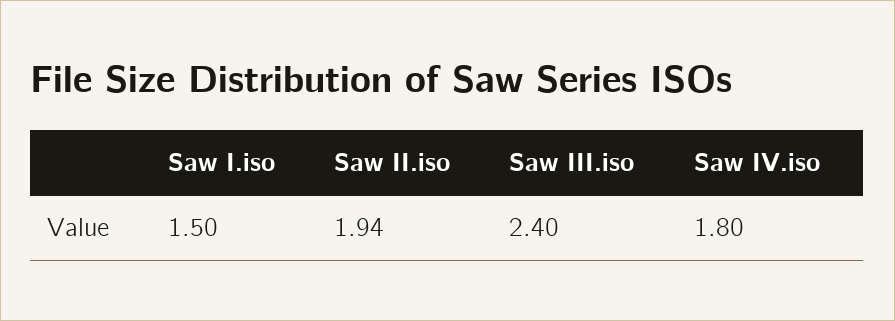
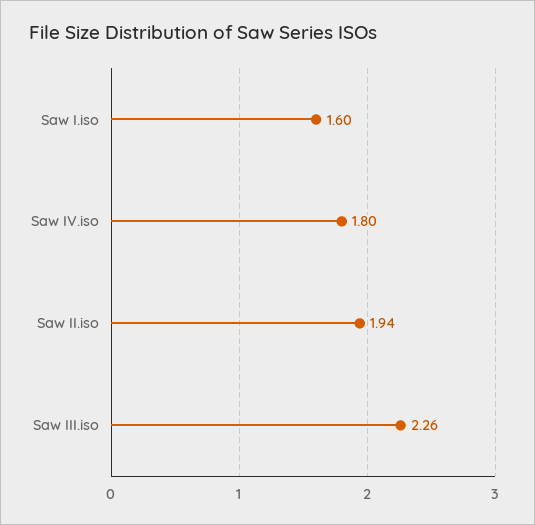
Saw I.iso: 1.5 -> 1.6
Saw III.iso: 2.4 -> 2.26

